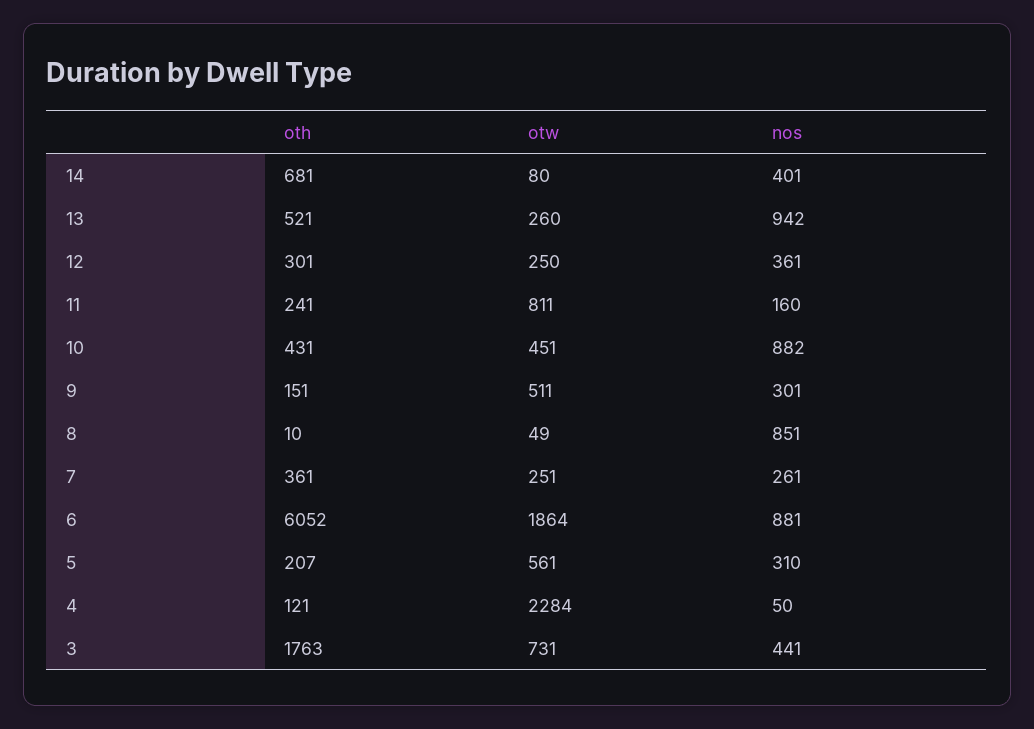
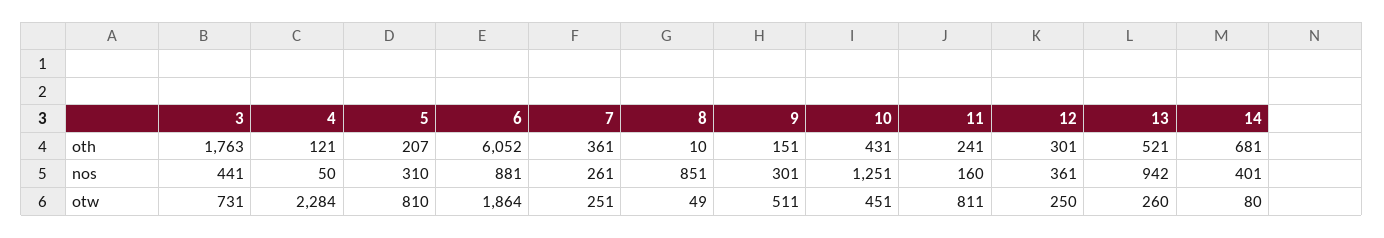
nos, 10: 882 -> 1251
otw, 5: 561 -> 810

